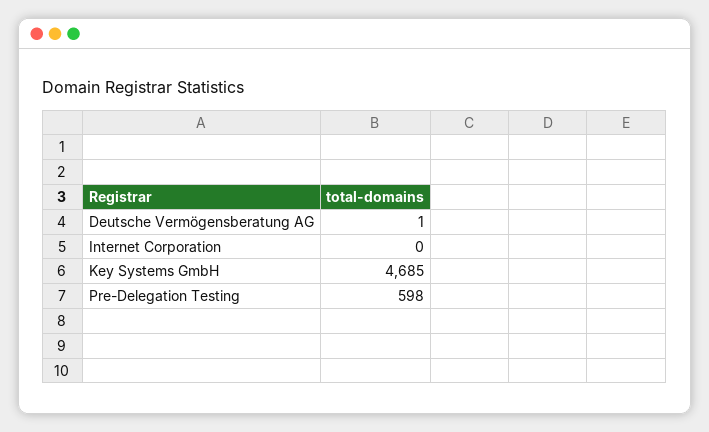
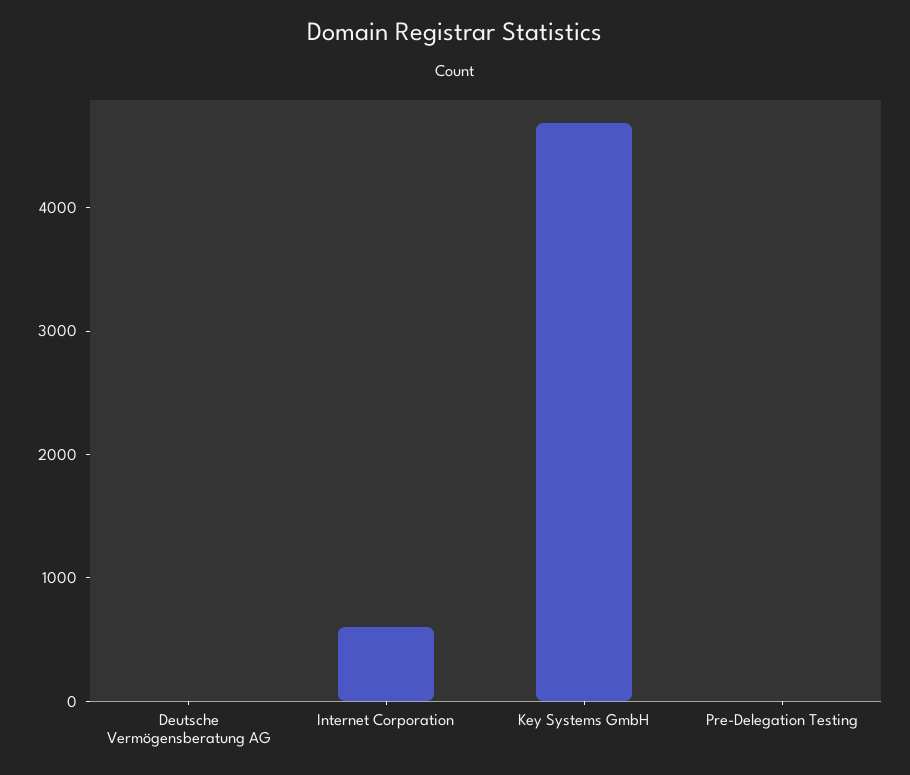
Internet Corporation: 0 -> 600
Pre-Delegation Testing: 598 -> 0

